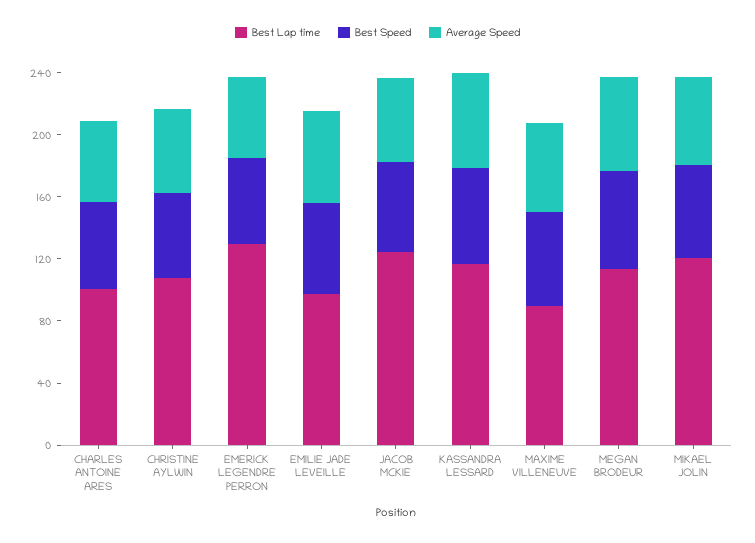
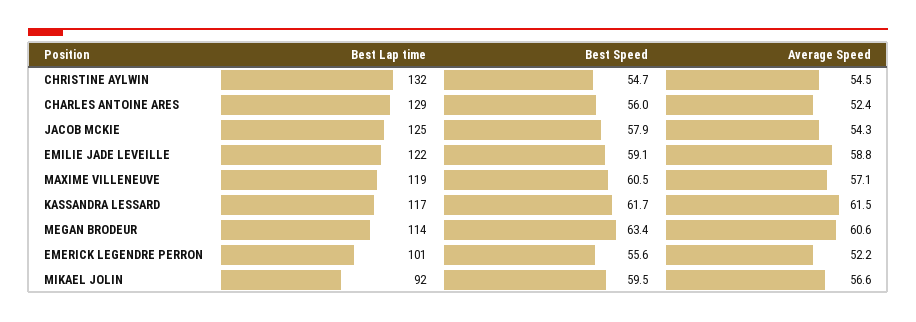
Best Lap time, CHARLES ANTOINE ARES: 100 -> 129
Best Lap time, CHRISTINE AYLWIN: 110 -> 132
Best Lap time, EMERICK LEGENDRE PERRON: 130 -> 101
Best Lap time, EMILIE JADE LEVEILLE: 100 -> 122
Best Lap time, MAXIME VILLENEUVE: 90 -> 119
Best Lap time, MIKAEL JOLIN: 120 -> 92

